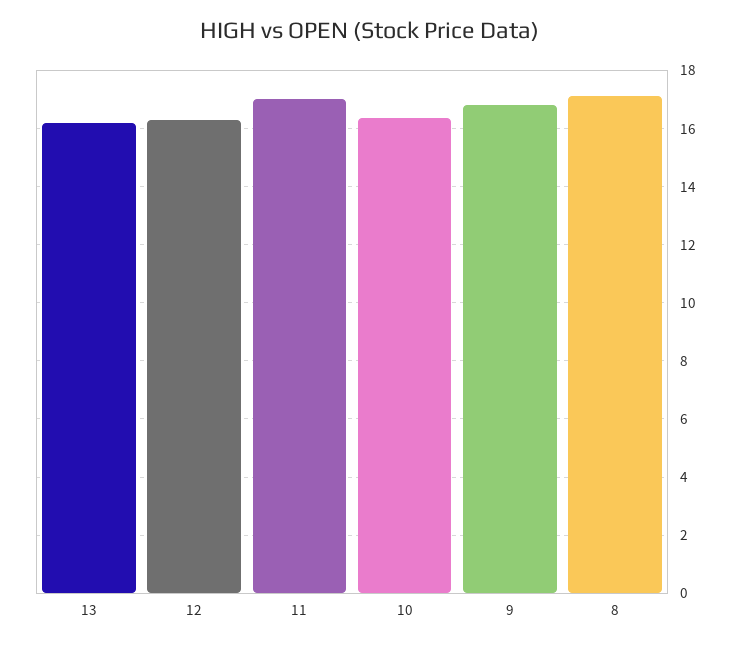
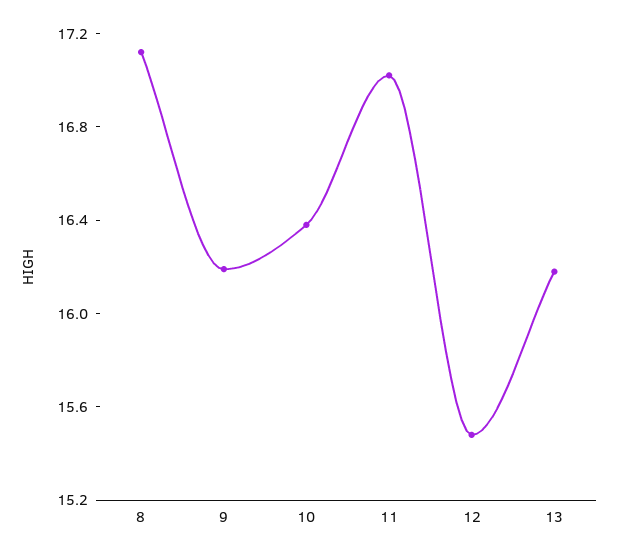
12: 16.25 -> 15.5
9: 16.75 -> 16.2

